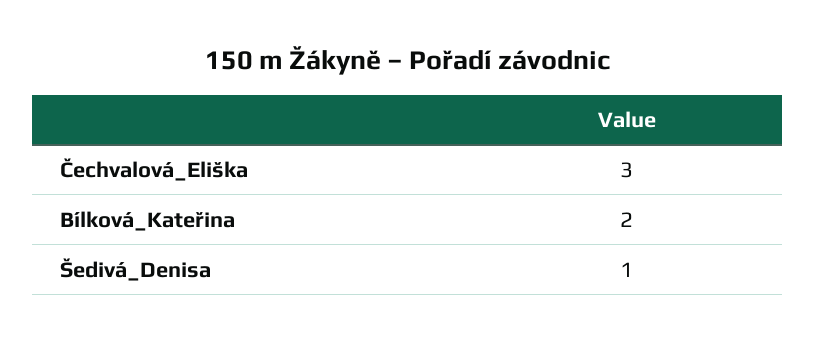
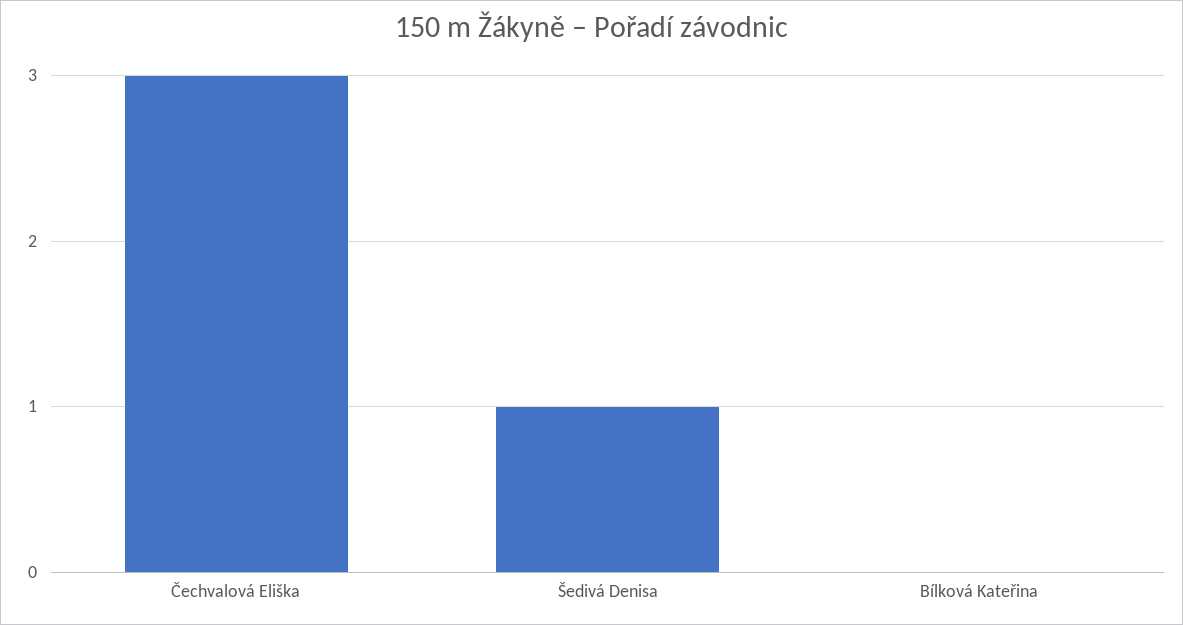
Bílková_Kateřina: 2 -> 0

